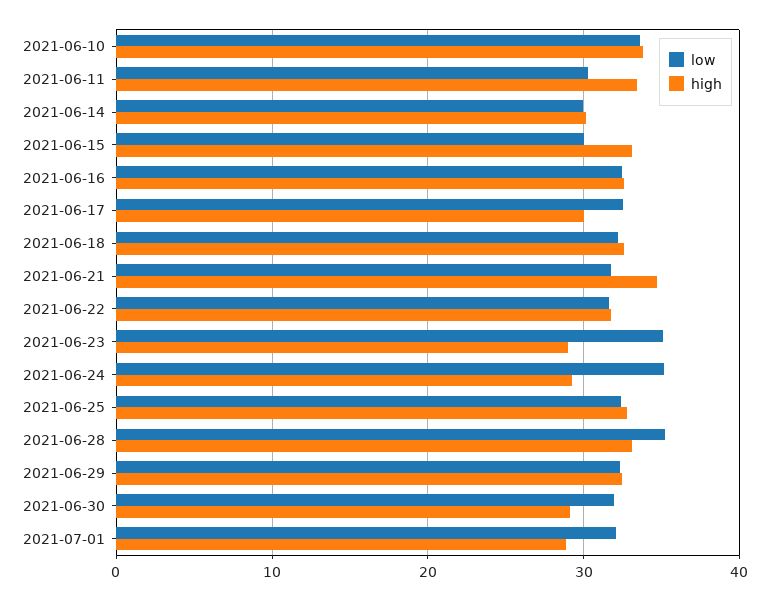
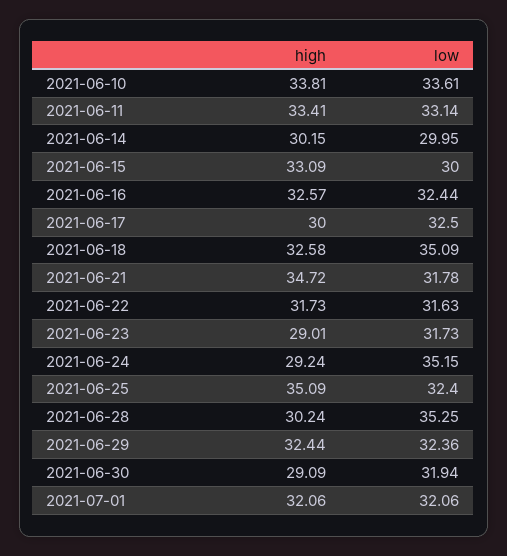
low, 2021-06-11: 30 -> 33.14
low, 2021-06-18: 32 -> 35.09
low, 2021-06-23: 35 -> 31.73
high, 2021-06-25: 33 -> 35.09
high, 2021-06-28: 33 -> 30.24
high, 2021-07-01: 29 -> 32.06

